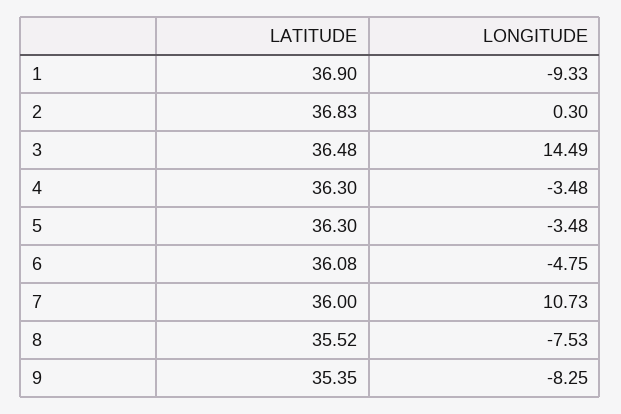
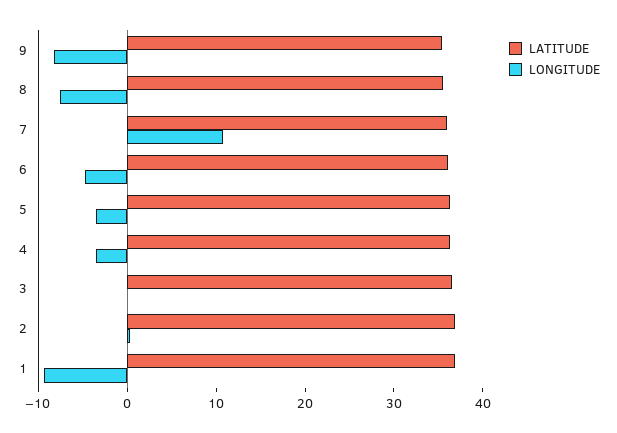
LONGITUDE, 3: 14.49 -> 0

